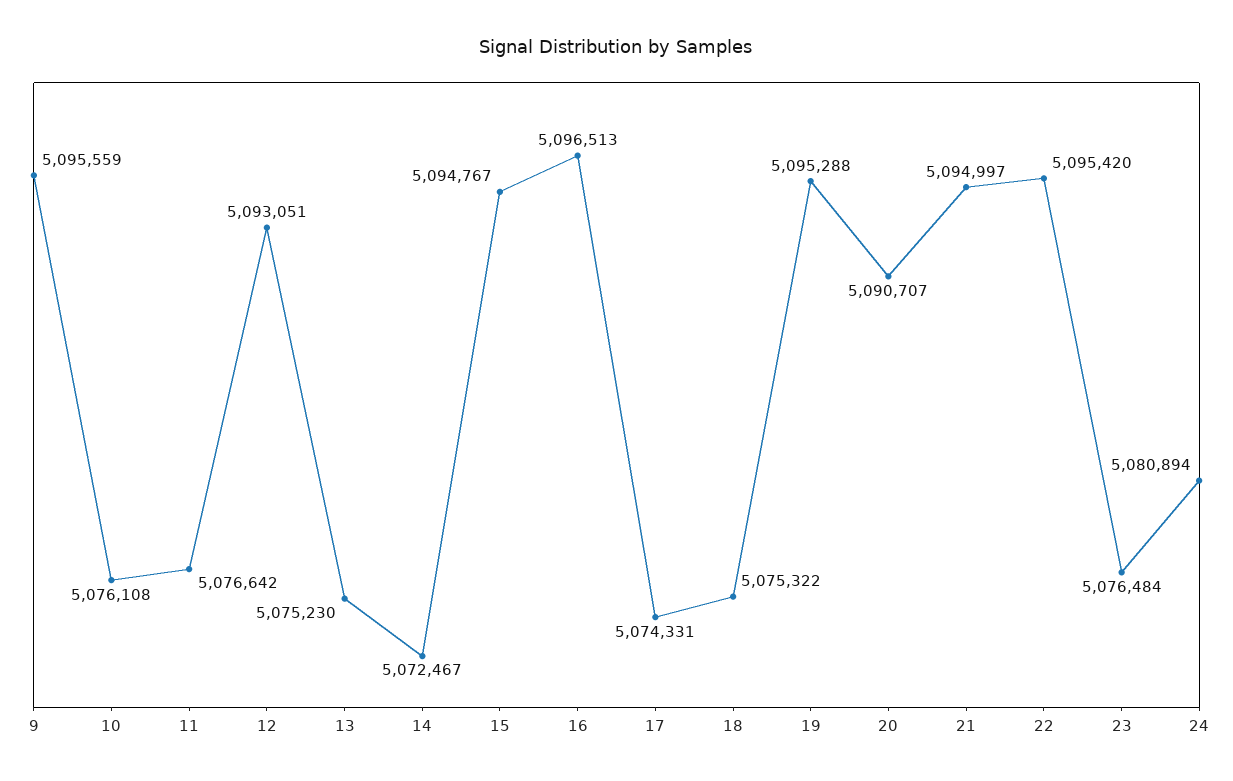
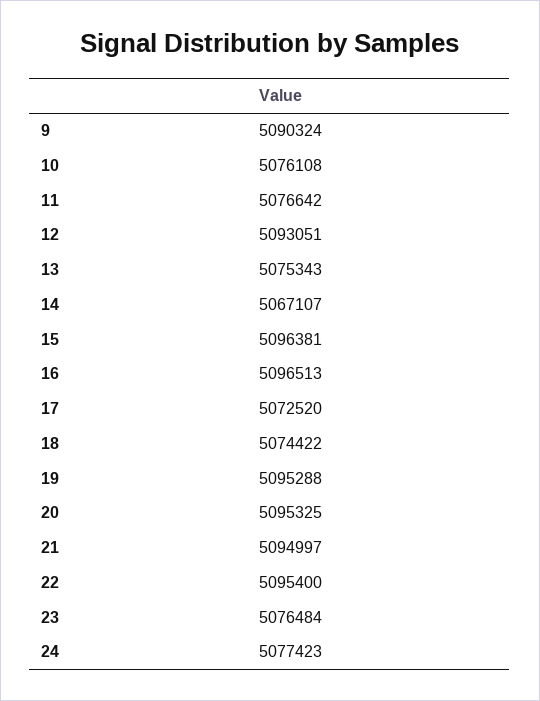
9: 5095559 -> 5090324
13: 5075230 -> 5075343
14: 5072467 -> 5067107
15: 5094767 -> 5096381
17: 5074331 -> 5072520
18: 5075322 -> 5074422
20: 5090707 -> 5095325
22: 5095420 -> 5095400
24: 5080894 -> 5077423

